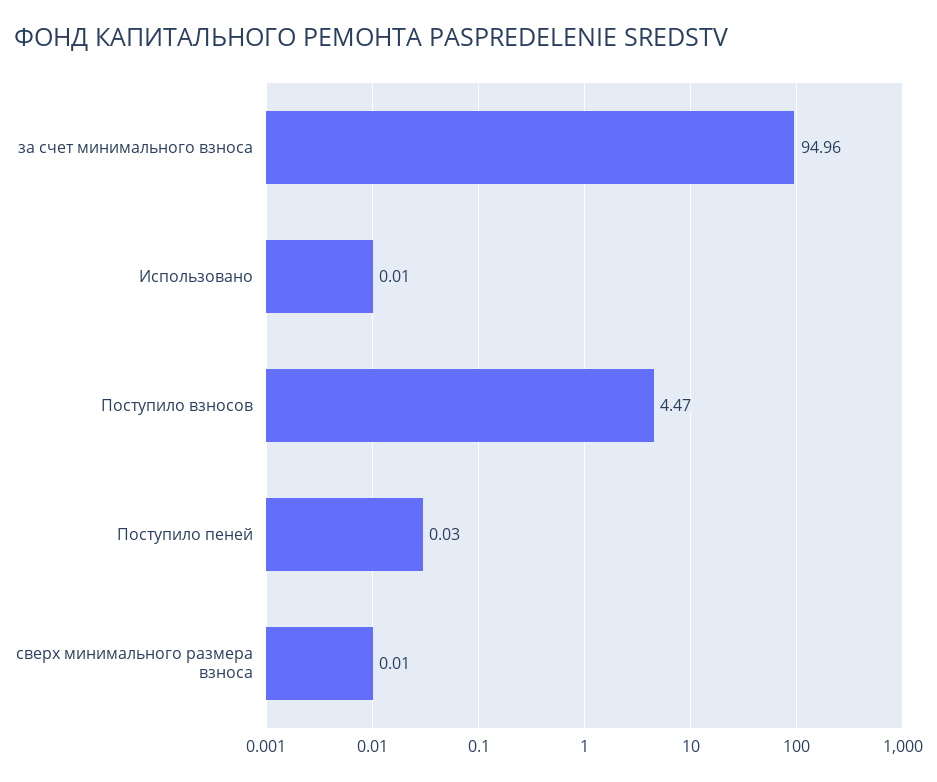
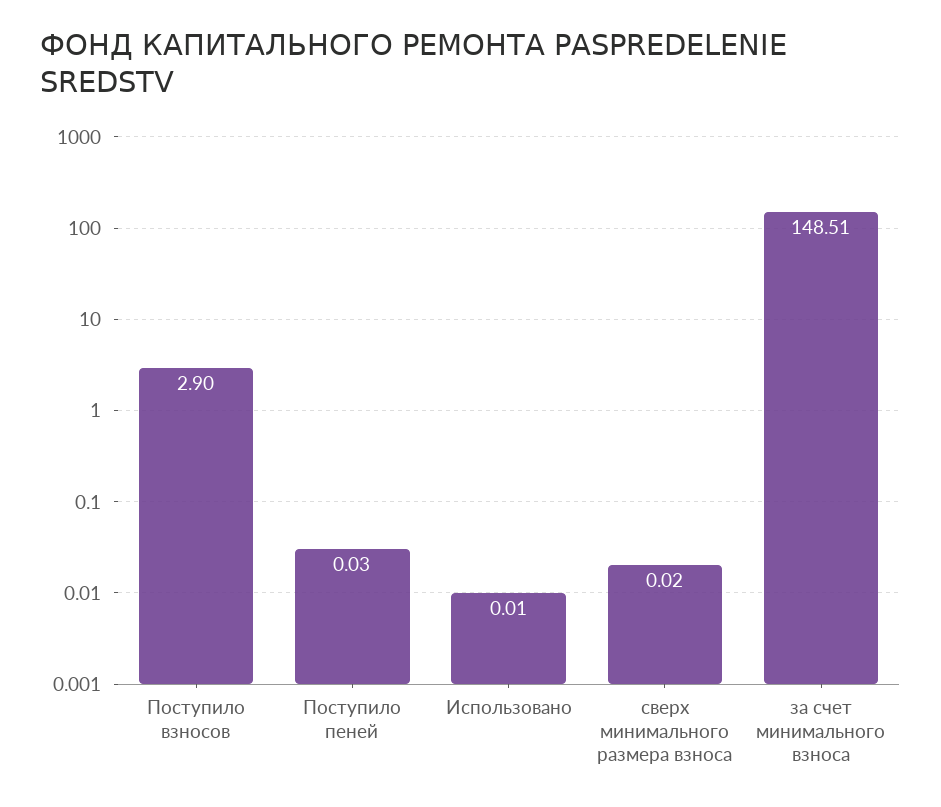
за счет минимального взноса: 94.96 -> 148.51
Поступило взносов: 4.47 -> 2.9
сверх минимального размера взноса: 0.01 -> 0.02

